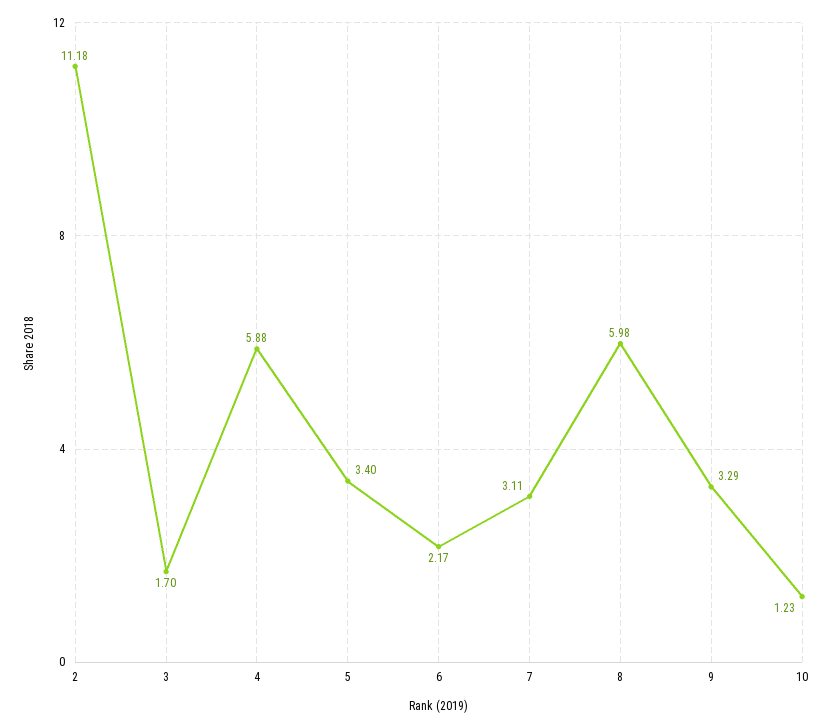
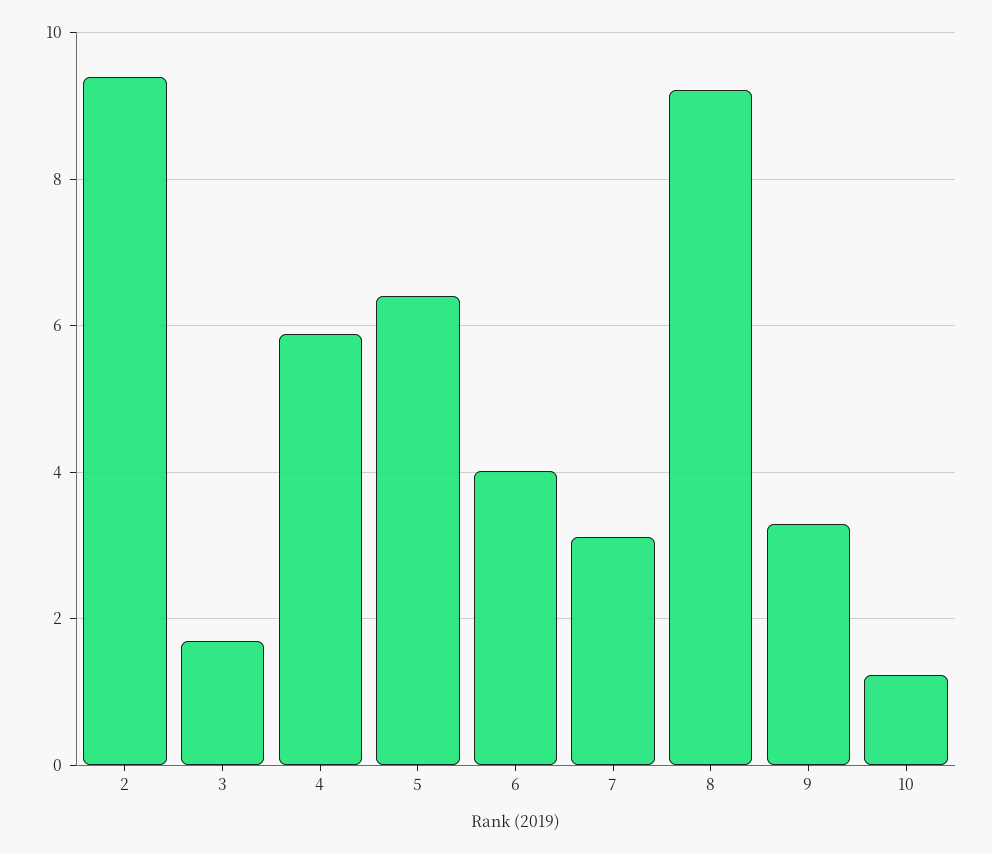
2: 11.18 -> 9.4
5: 3.4 -> 6.4
6: 2.17 -> 4
8: 5.98 -> 9.2

